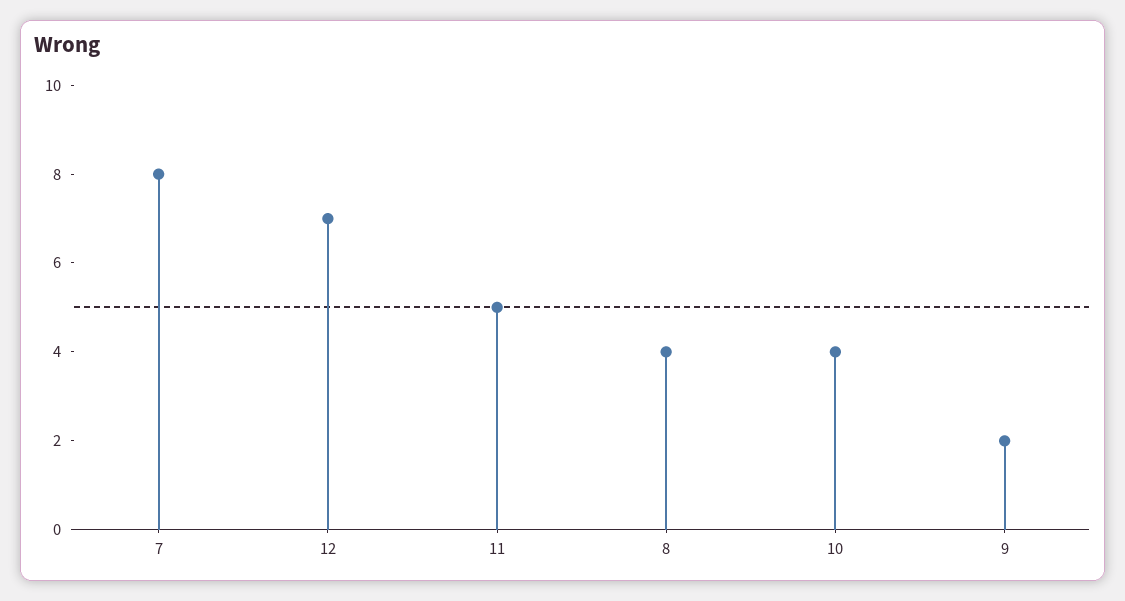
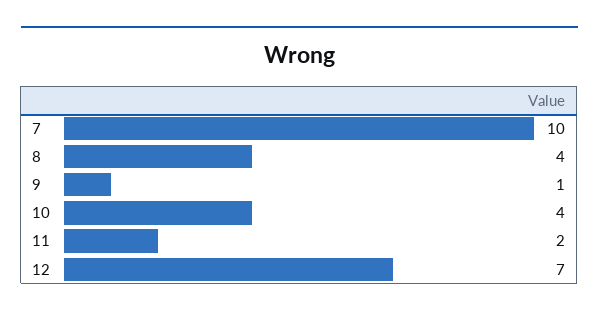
7: 8 -> 10
11: 5 -> 2
9: 2 -> 1

